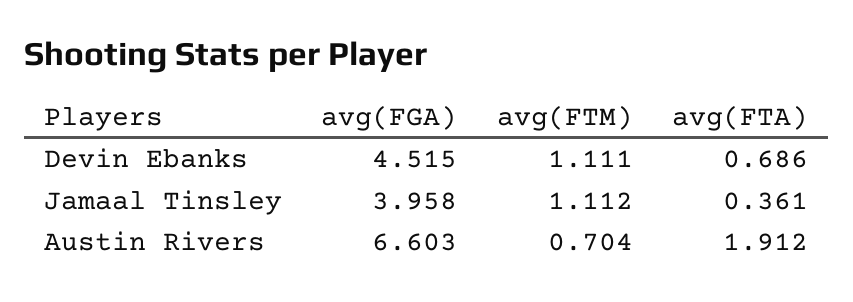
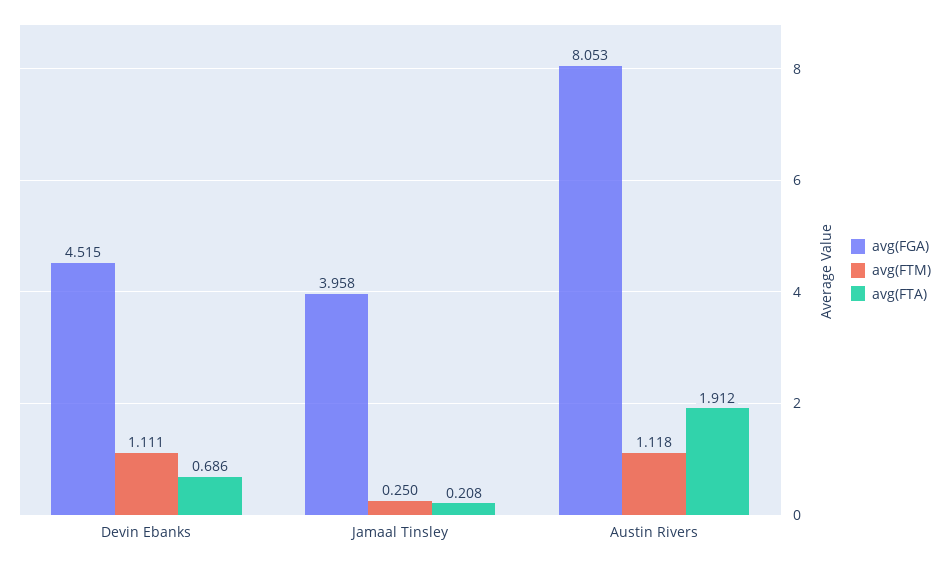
avg(FTM), Jamaal Tinsley: 1.112 -> 0.25
avg(FTA), Jamaal Tinsley: 0.361 -> 0.208
avg(FGA), Austin Rivers: 6.603 -> 8.053
avg(FTM), Austin Rivers: 0.704 -> 1.118

